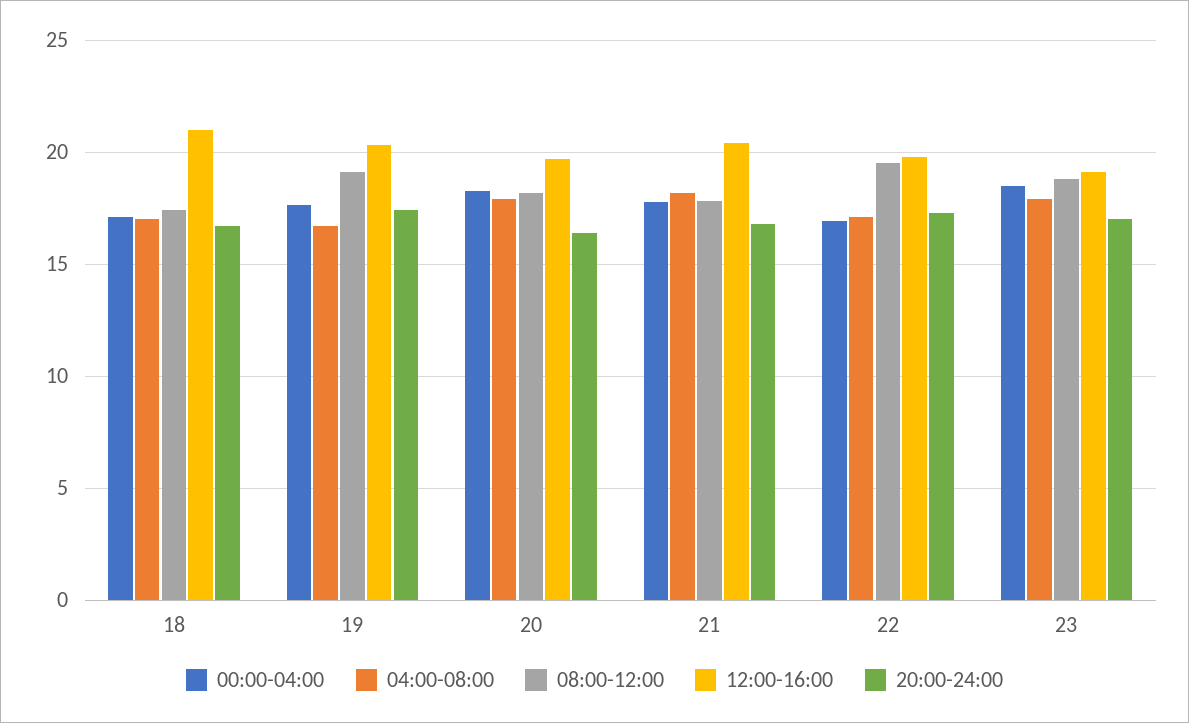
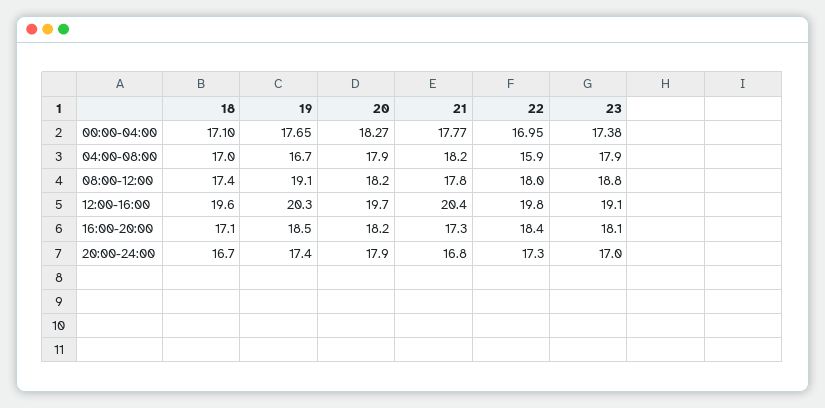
12:00-16:00, 18: 21 -> 19.6
20:00-24:00, 20: 16.5 -> 17.9
04:00-08:00, 22: 17 -> 15.9
08:00-12:00, 22: 19.5 -> 18
00:00-04:00, 23: 18.5 -> 17.38
16:00-20:00, 18: none -> 17.1
16:00-20:00, 19: none -> 18.5
16:00-20:00, 20: none -> 18.2
16:00-20:00, 21: none -> 17.3
16:00-20:00, 22: none -> 18.4
16:00-20:00, 23: none -> 18.1

